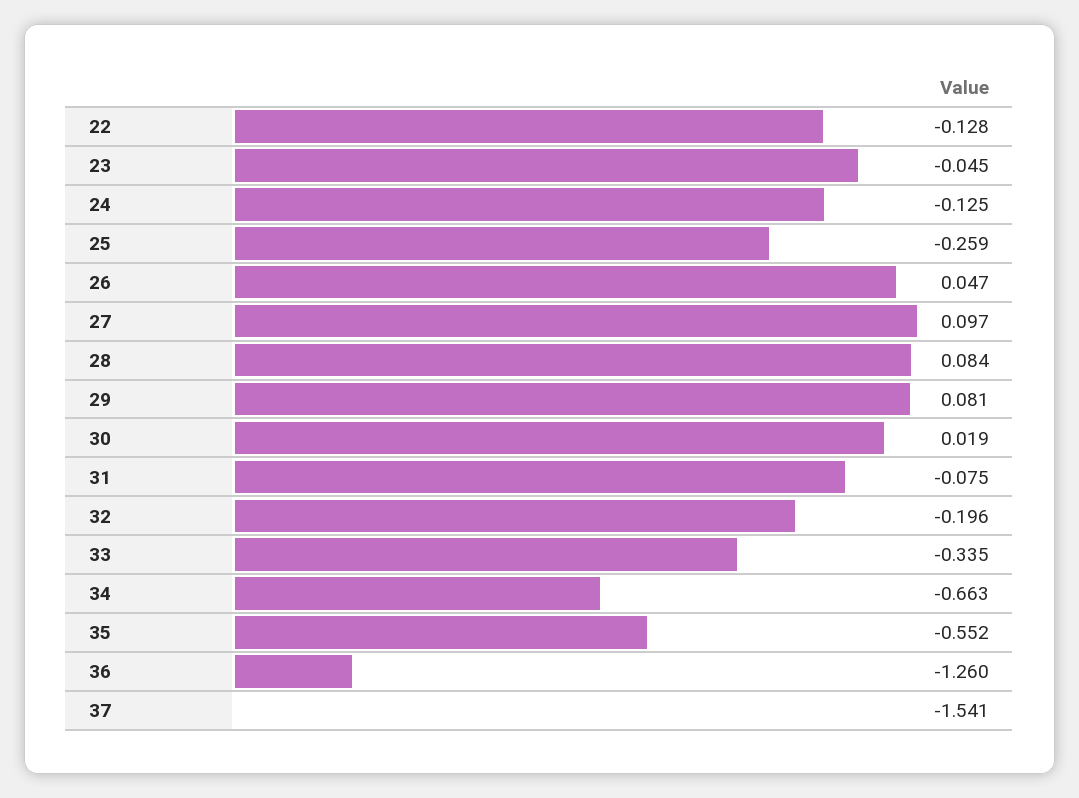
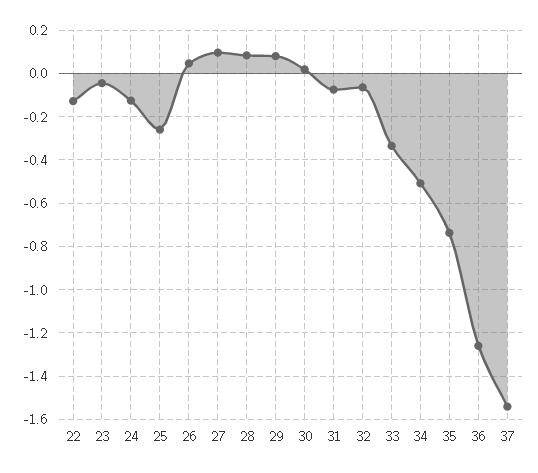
32: -0.196 -> -0.05
34: -0.663 -> -0.5
35: -0.552 -> -0.75

